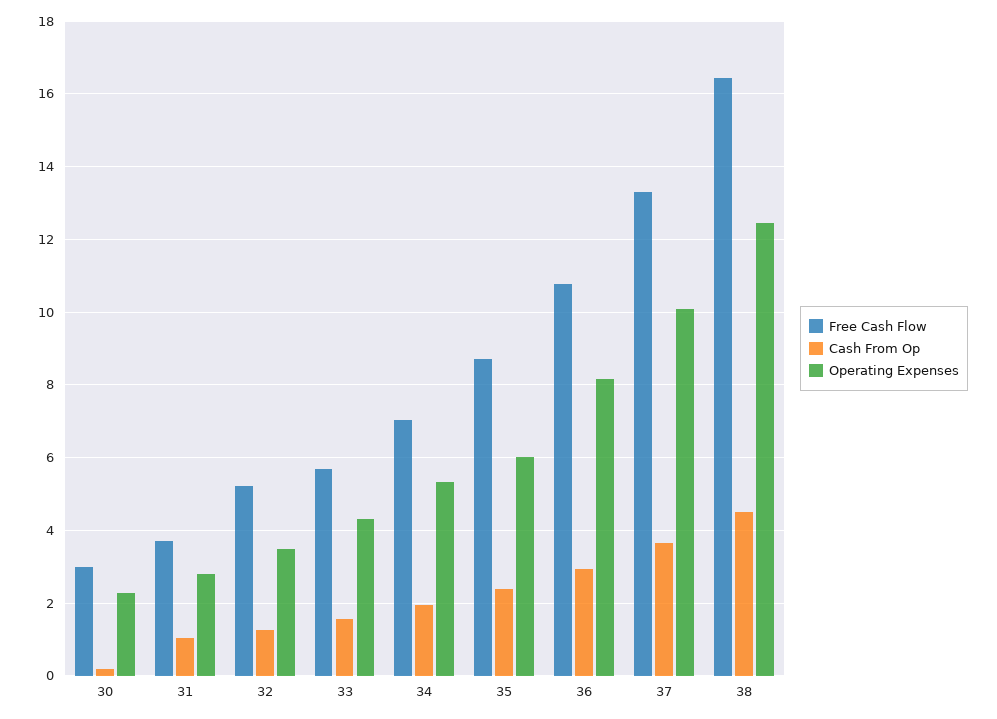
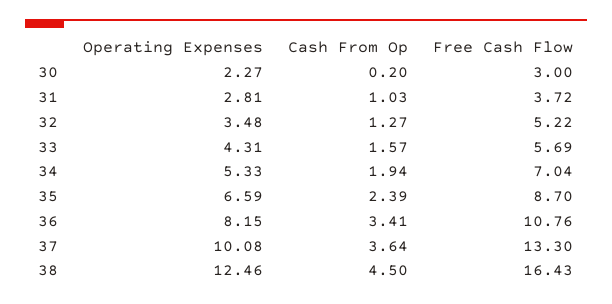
Operating Expenses, 35: 6 -> 6.59
Cash From Op, 36: 3 -> 3.41

